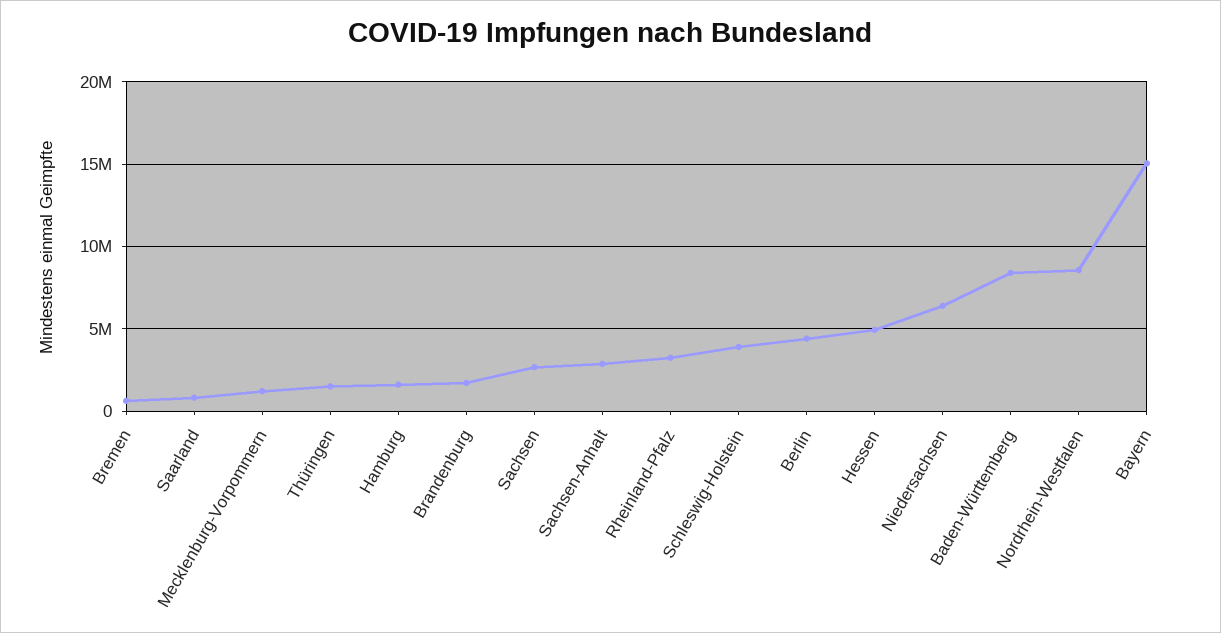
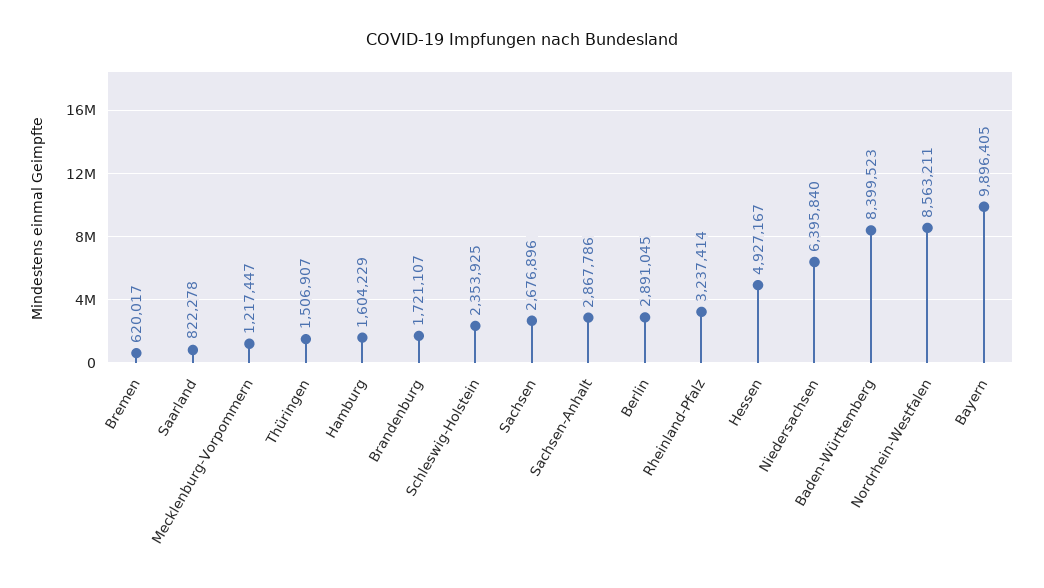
Schleswig-Holstein: 4000000 -> 2353925
Berlin: 4500000 -> 2891045
Bayern: 15000000 -> 9896405

